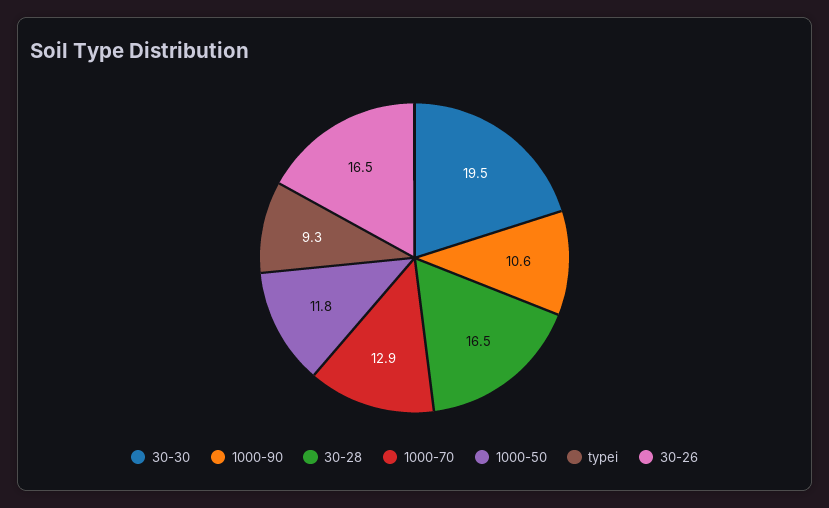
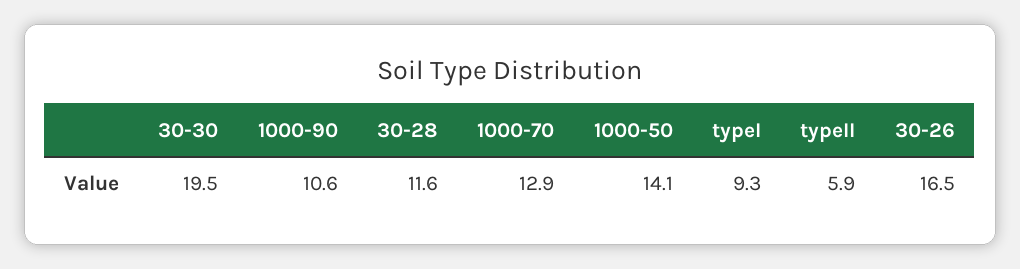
30-28: 16.5 -> 11.6
1000-50: 11.8 -> 14.1
typeII: none -> 5.9

